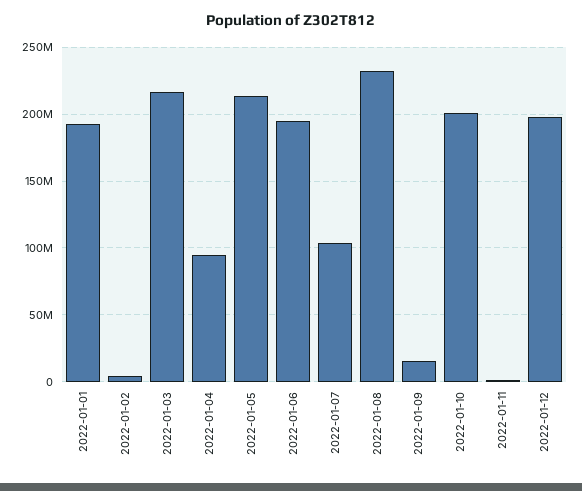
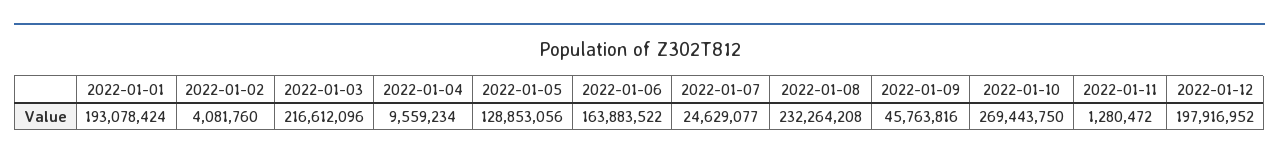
2022-01-04: 95000000 -> 9559234
2022-01-05: 215000000 -> 128853056
2022-01-06: 195000000 -> 163883522
2022-01-07: 105000000 -> 24629077
2022-01-09: 15000000 -> 45763816
2022-01-10: 200000000 -> 269443750

